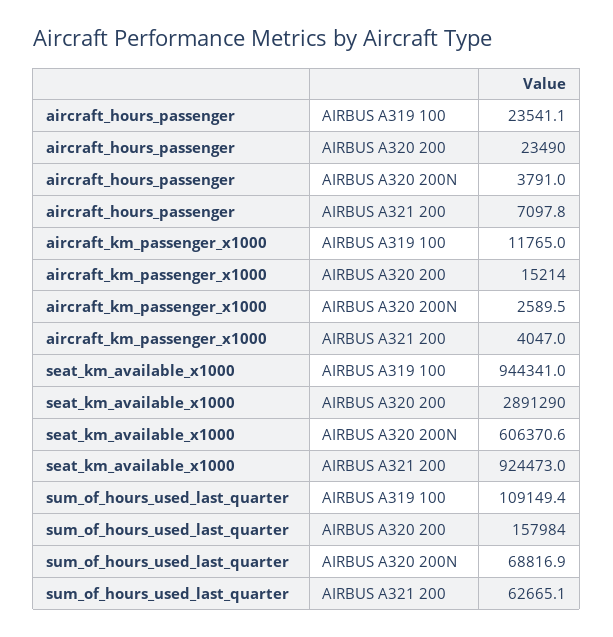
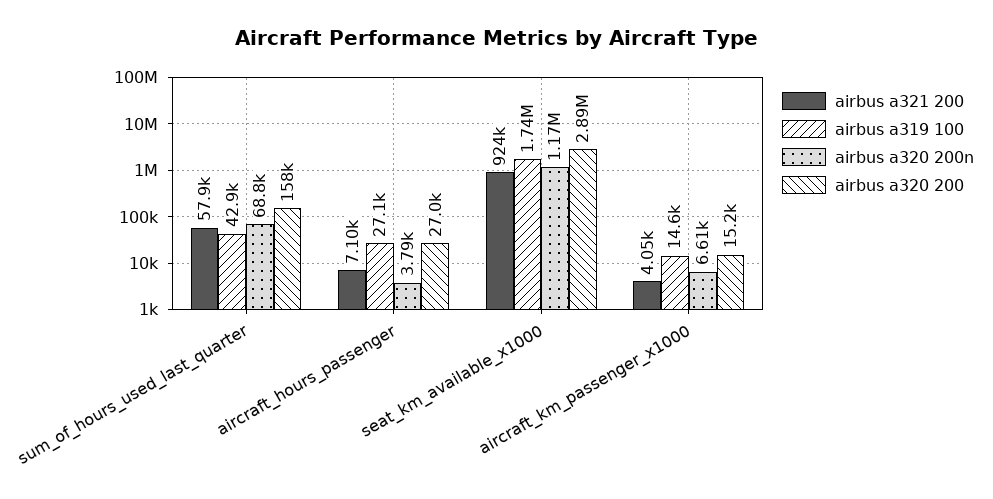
AIRBUS A319 100, aircraft_hours_passenger: 23541.1 -> 27100
AIRBUS A320 200, aircraft_hours_passenger: 23490 -> 27000
AIRBUS A319 100, aircraft_km_passenger_x1000: 11765 -> 14600
AIRBUS A320 200N, aircraft_km_passenger_x1000: 2589.5 -> 6610
AIRBUS A319 100, seat_km_available_x1000: 944341 -> 1740000
AIRBUS A320 200N, seat_km_available_x1000: 606370.6 -> 1170000
AIRBUS A319 100, sum_of_hours_used_last_quarter: 109149.4 -> 42900
AIRBUS A321 200, sum_of_hours_used_last_quarter: 62665.1 -> 57900

